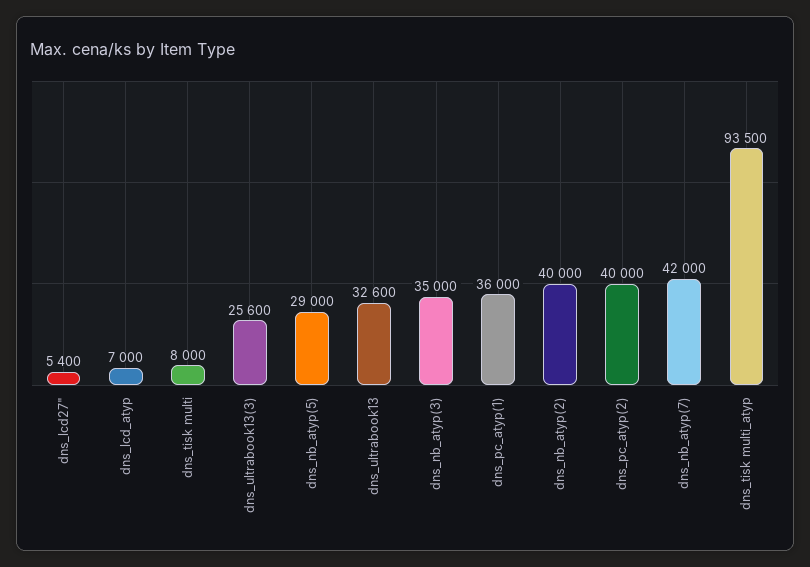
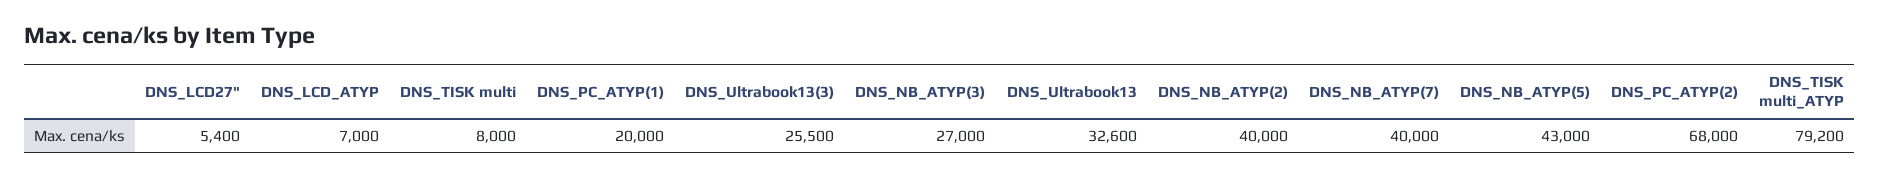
dns_ultrabook13(3): 25600 -> 25500
dns_nb_atyp(5): 29000 -> 43000
dns_nb_atyp(3): 35000 -> 27000
dns_pc_atyp(1): 36000 -> 20000
dns_pc_atyp(2): 40000 -> 68000
dns_nb_atyp(7): 42000 -> 40000
dns_tisk multi_atyp: 93500 -> 79200

